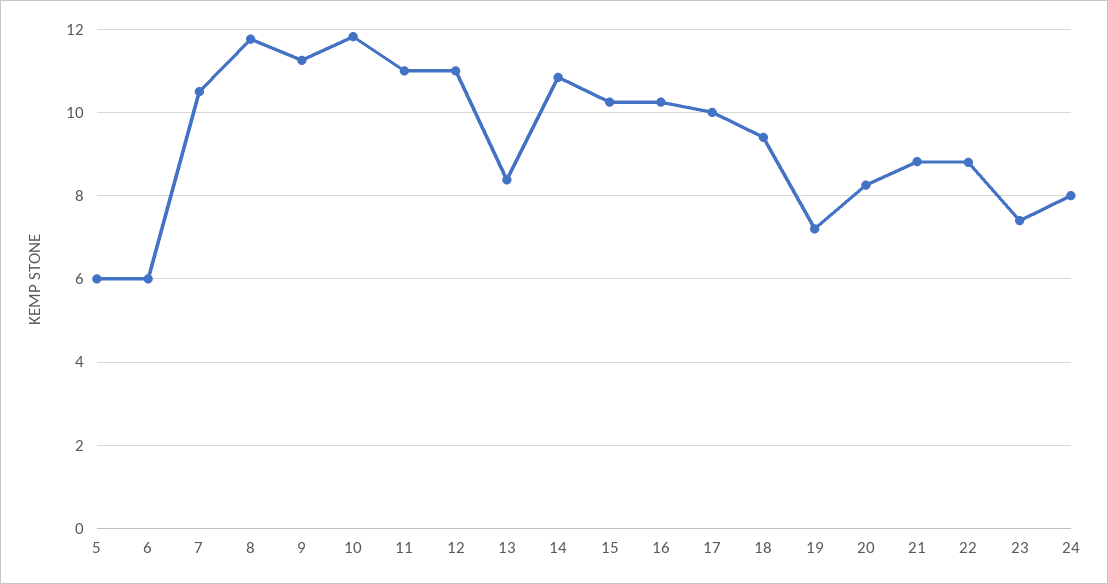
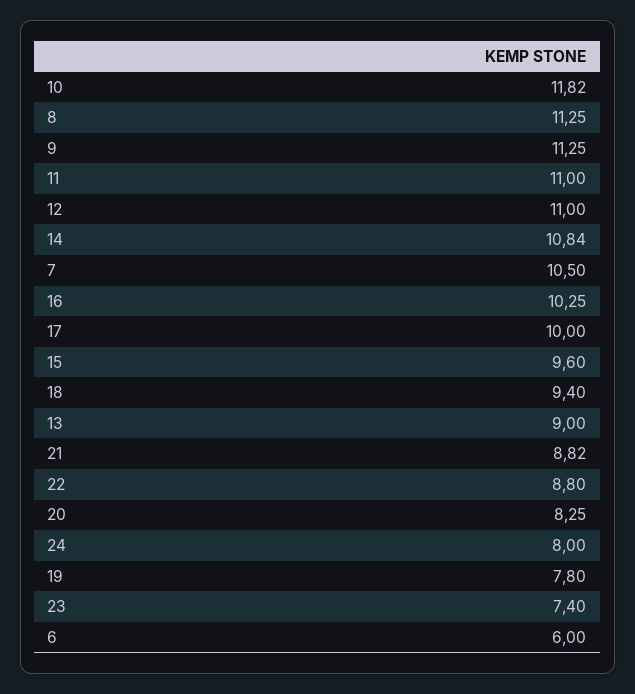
5: 6 -> none
8: 11.8 -> 11.25
13: 8.4 -> 9
15: 10.2 -> 9.6
19: 7.2 -> 7.8

